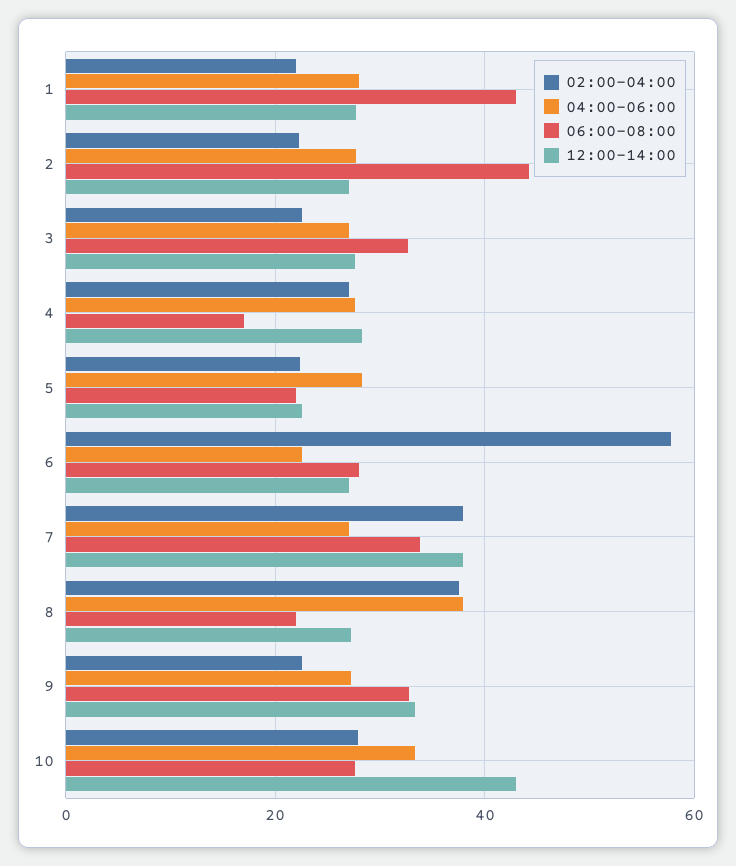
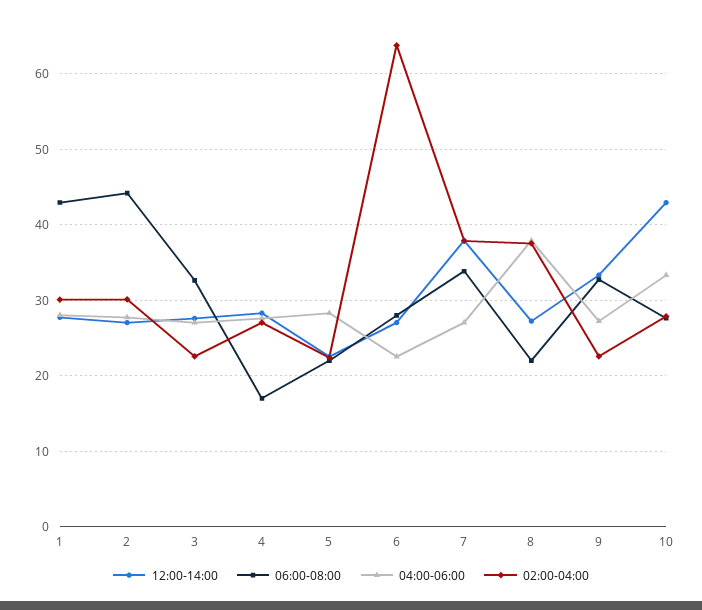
02:00-04:00, 1: 22 -> 30
02:00-04:00, 2: 22 -> 30
02:00-04:00, 6: 58 -> 64

